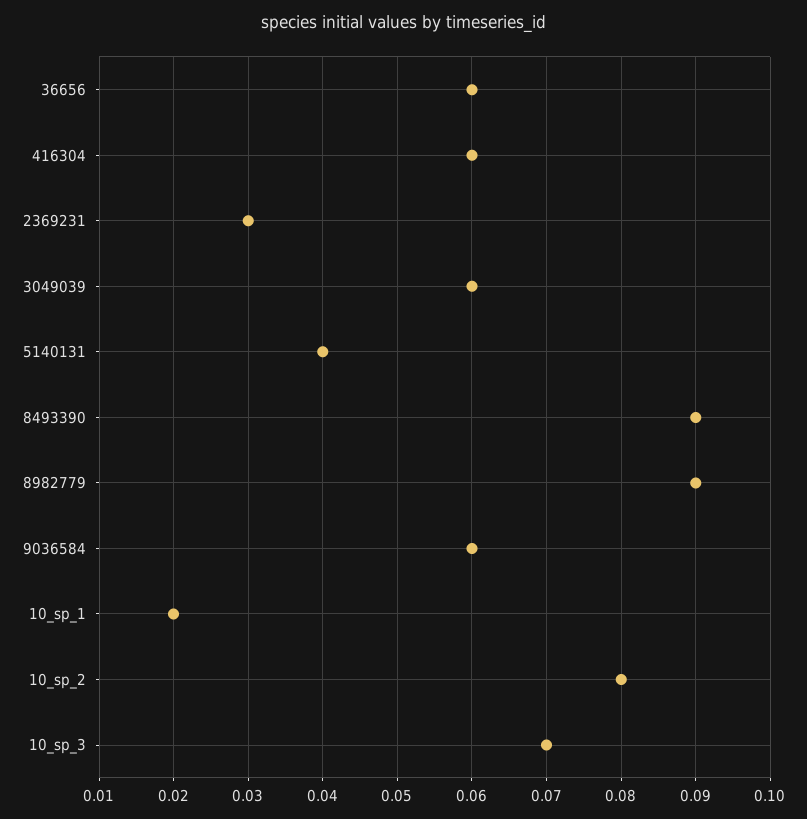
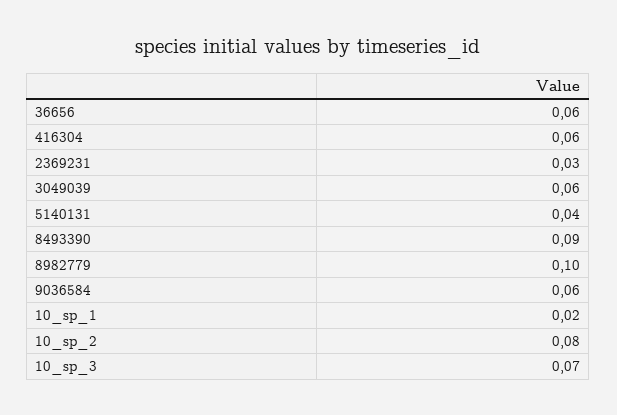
8982779: 0.09 -> 0.1

